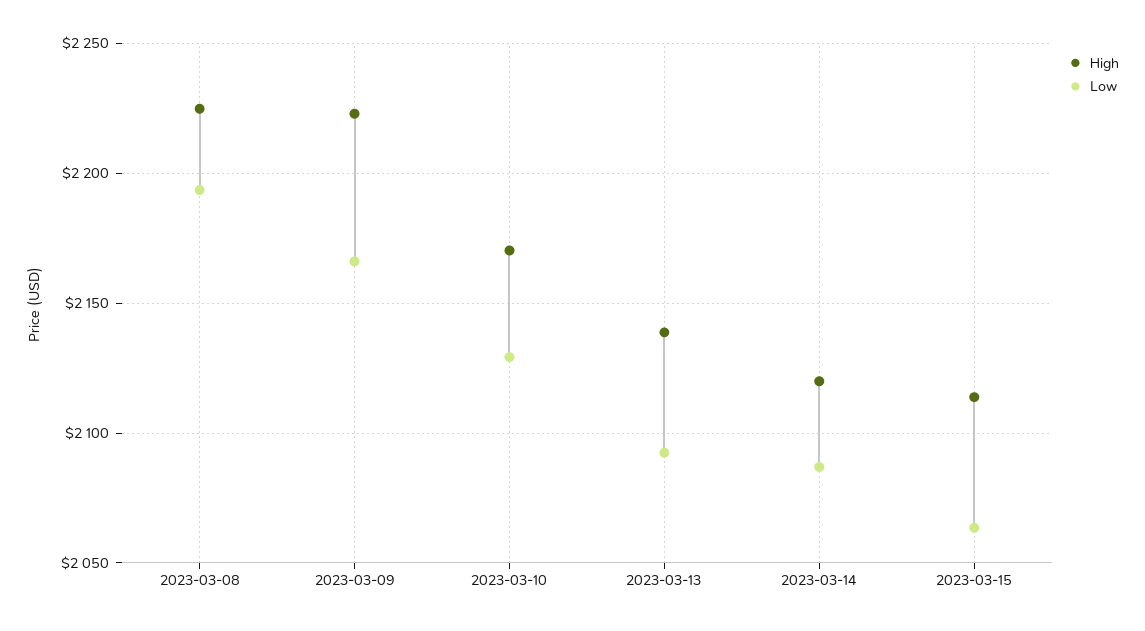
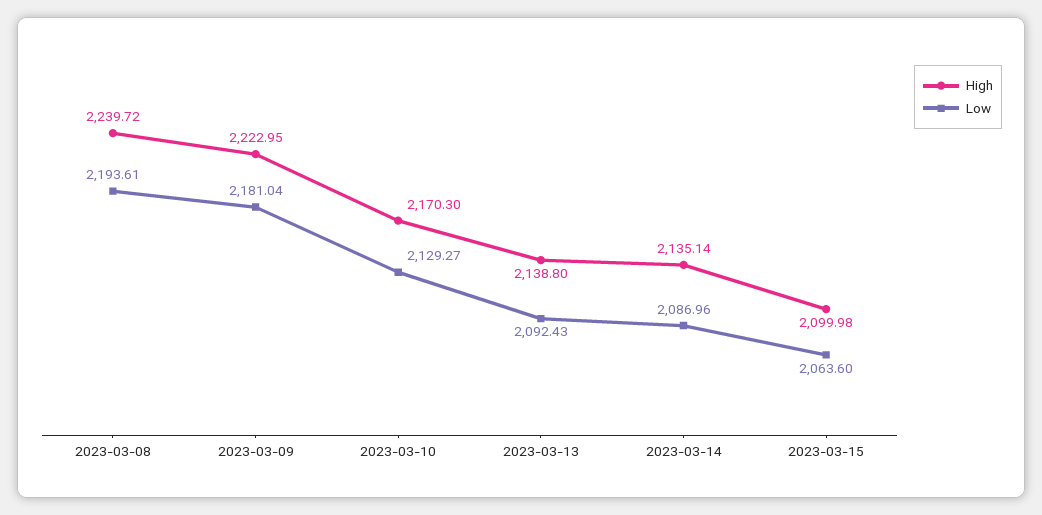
High, 2023-03-08: 2225 -> 2239.72
Low, 2023-03-09: 2165 -> 2181.04
High, 2023-03-14: 2120 -> 2135.14
High, 2023-03-15: 2115 -> 2099.98

